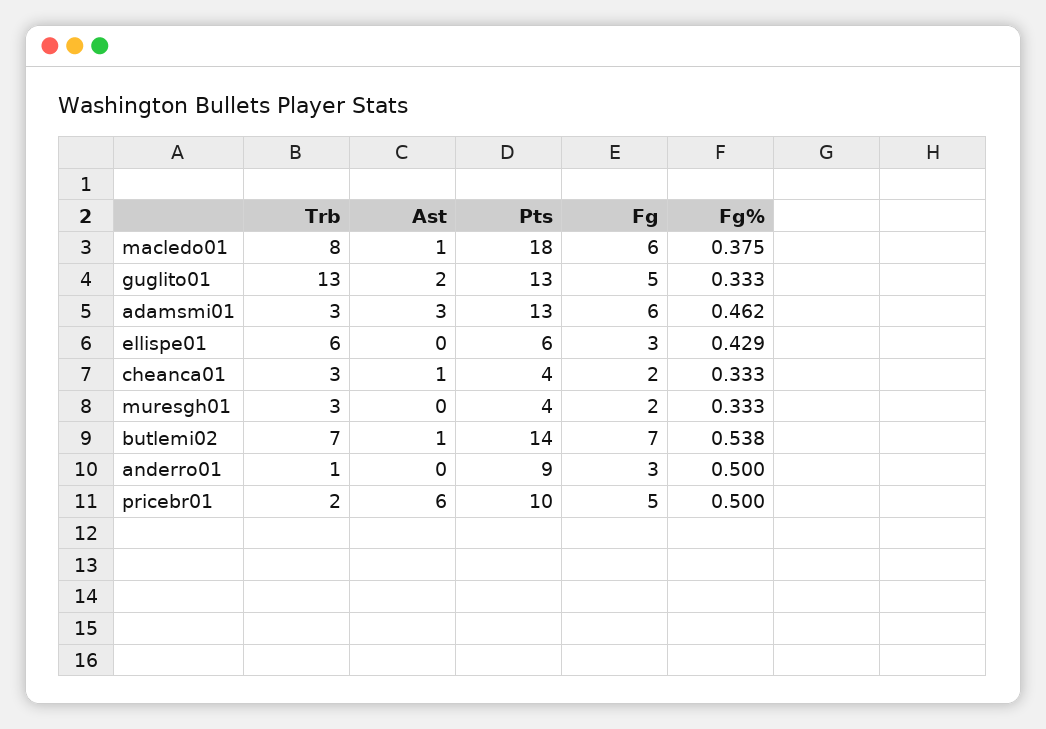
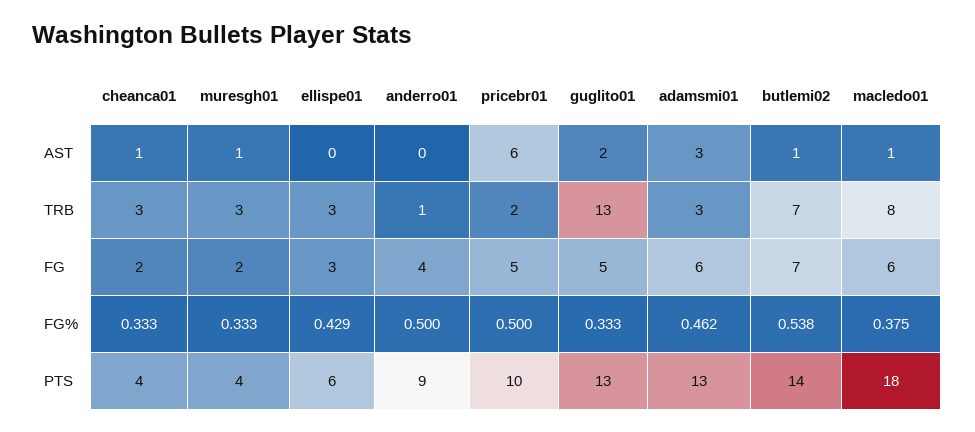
Trb, ellispe01: 6 -> 3
Ast, muresgh01: 0 -> 1
Fg, anderro01: 3 -> 4

